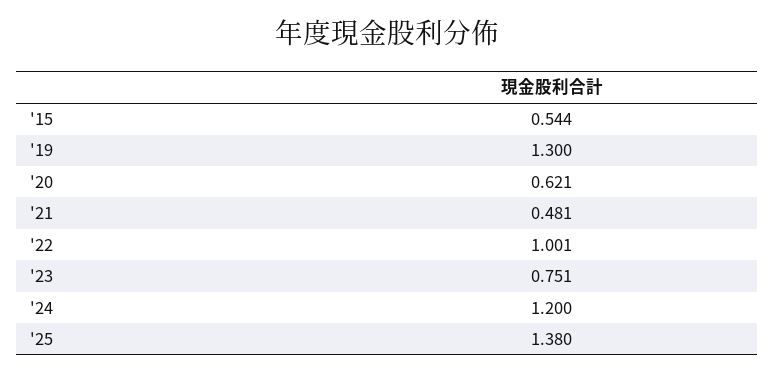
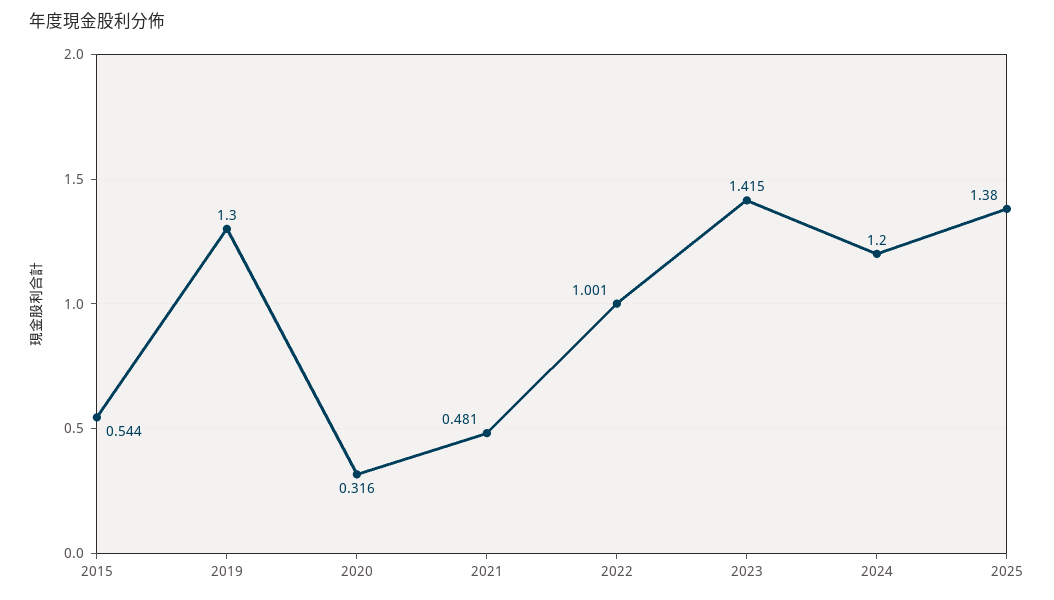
'20: 0.621 -> 0.316
'23: 0.751 -> 1.415

